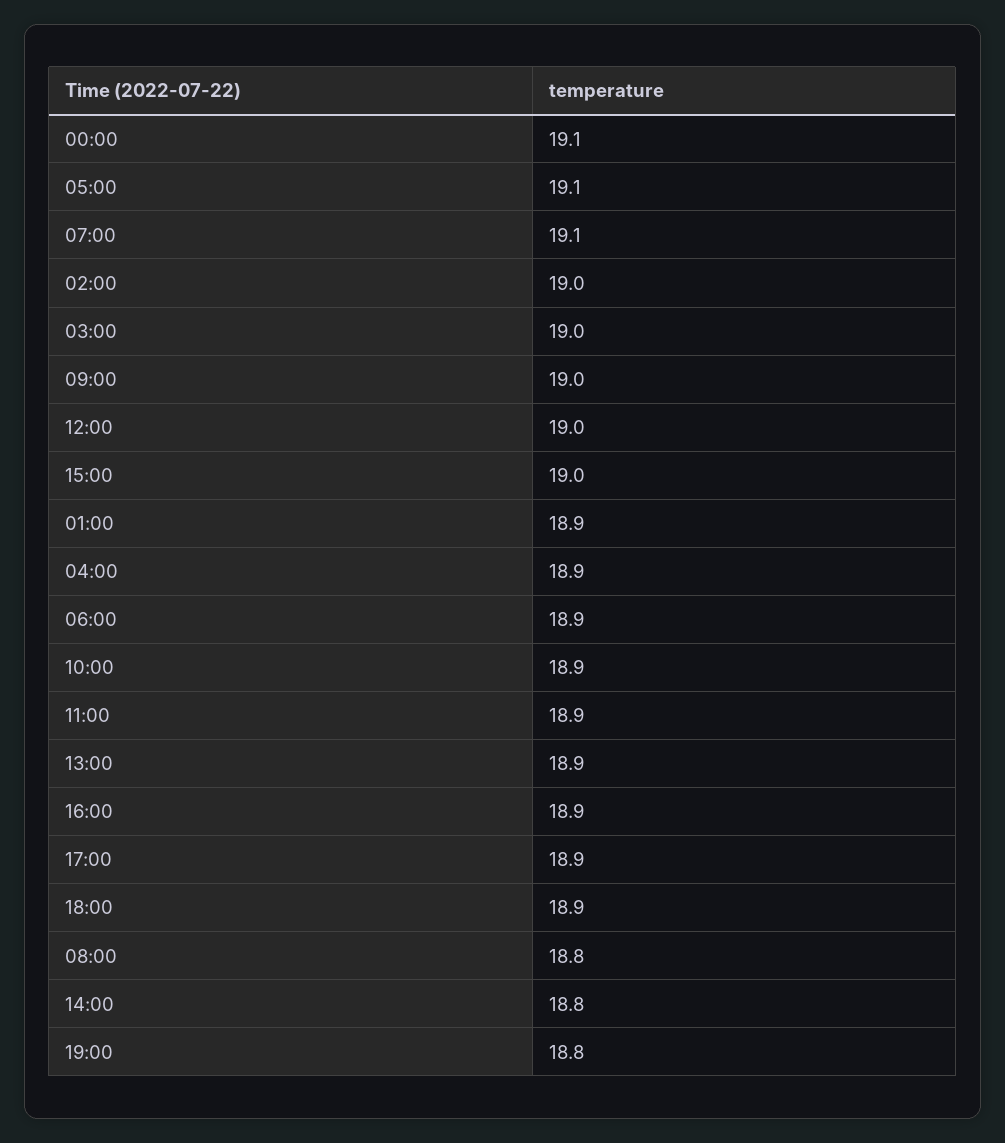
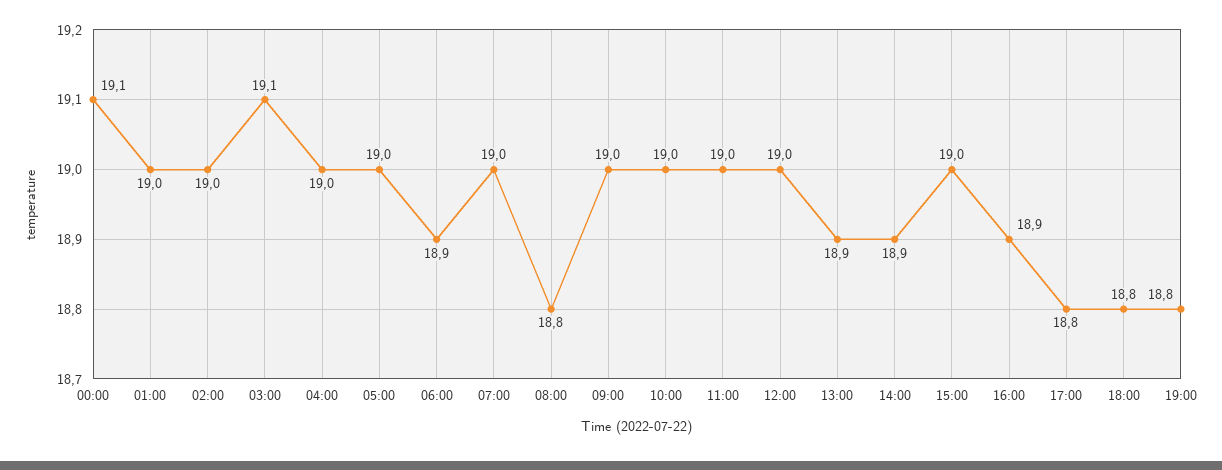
05:00: 19.1 -> 19
07:00: 19.1 -> 19
03:00: 19 -> 19.1
01:00: 18.9 -> 19
04:00: 18.9 -> 19
10:00: 18.9 -> 19
11:00: 18.9 -> 19
17:00: 18.9 -> 18.8
18:00: 18.9 -> 18.8
14:00: 18.8 -> 18.9

